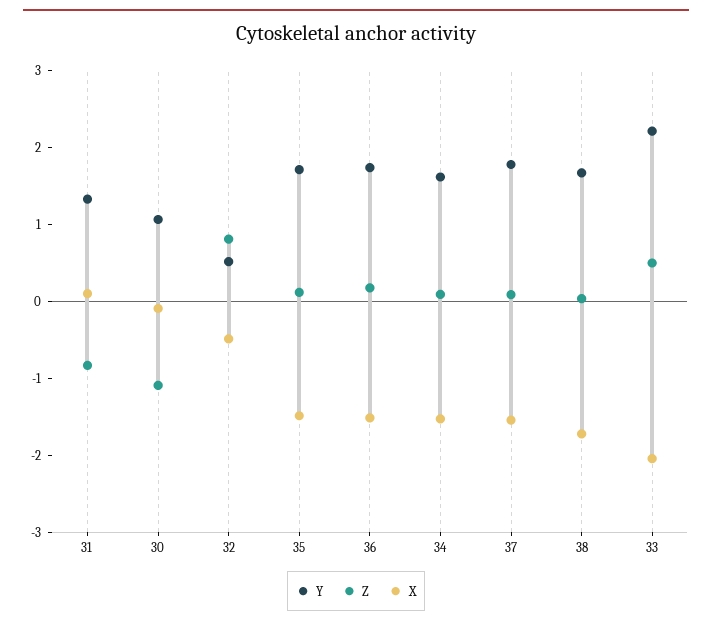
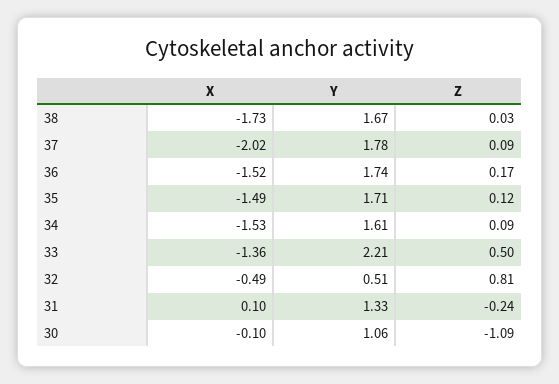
Z, 31: -0.8 -> -0.24
X, 37: -1.6 -> -2.02
X, 33: -2 -> -1.36

